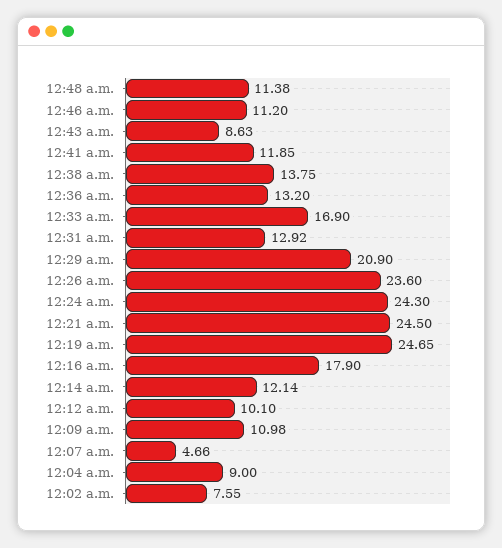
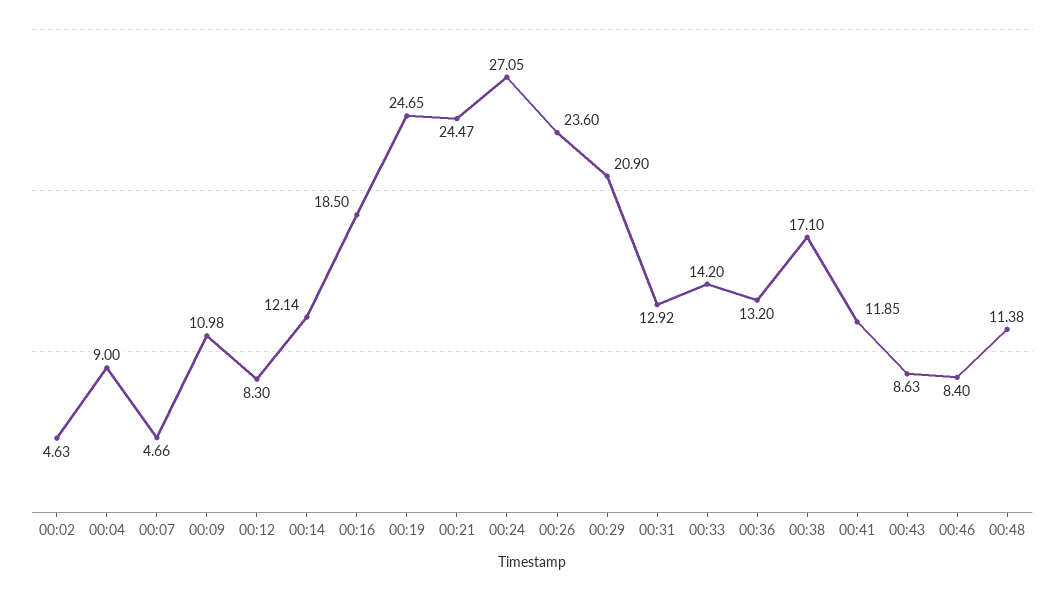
12:46 a.m.: 11.2 -> 8.4
12:38 a.m.: 13.75 -> 17.1
12:33 a.m.: 16.9 -> 14.2
12:24 a.m.: 24.3 -> 27.05
12:21 a.m.: 24.5 -> 24.47
12:16 a.m.: 17.9 -> 18.5
12:12 a.m.: 10.1 -> 8.3
12:02 a.m.: 7.55 -> 4.63

